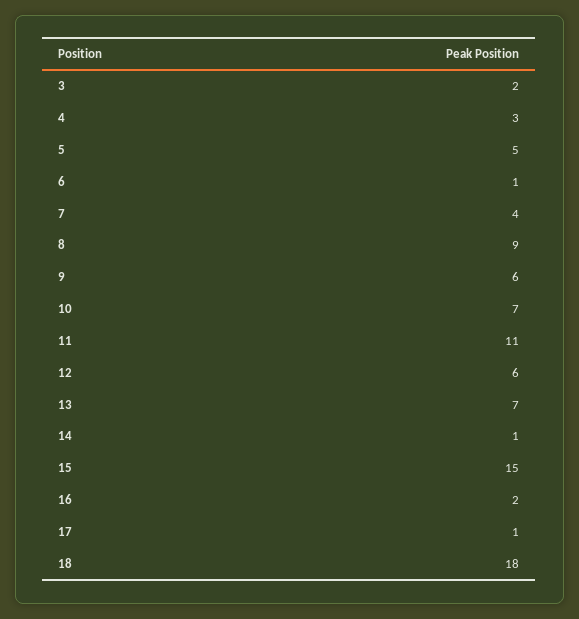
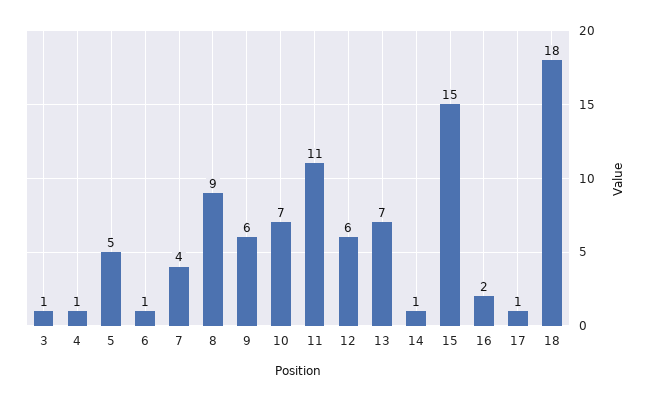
3: 2 -> 1
4: 3 -> 1

